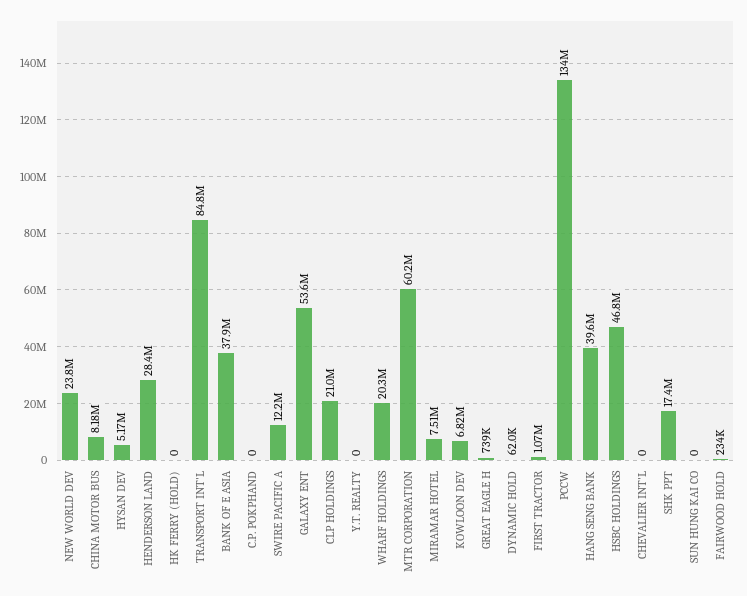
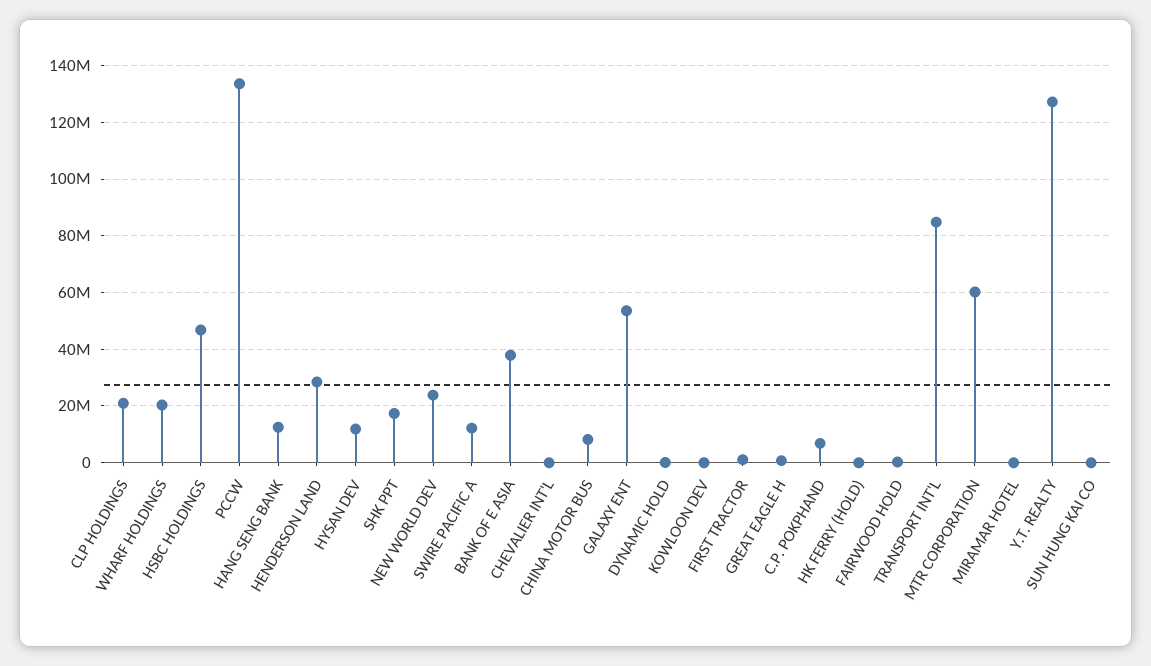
HYSAN DEV: 5170000 -> 12500000
C.P. POKPHAND: 0 -> 7500000
Y.T. REALTY: 0 -> 127500000
MIRAMAR HOTEL: 7510000 -> 0
KOWLOON DEV: 6820000 -> 0
HANG SENG BANK: 39600000 -> 12500000

